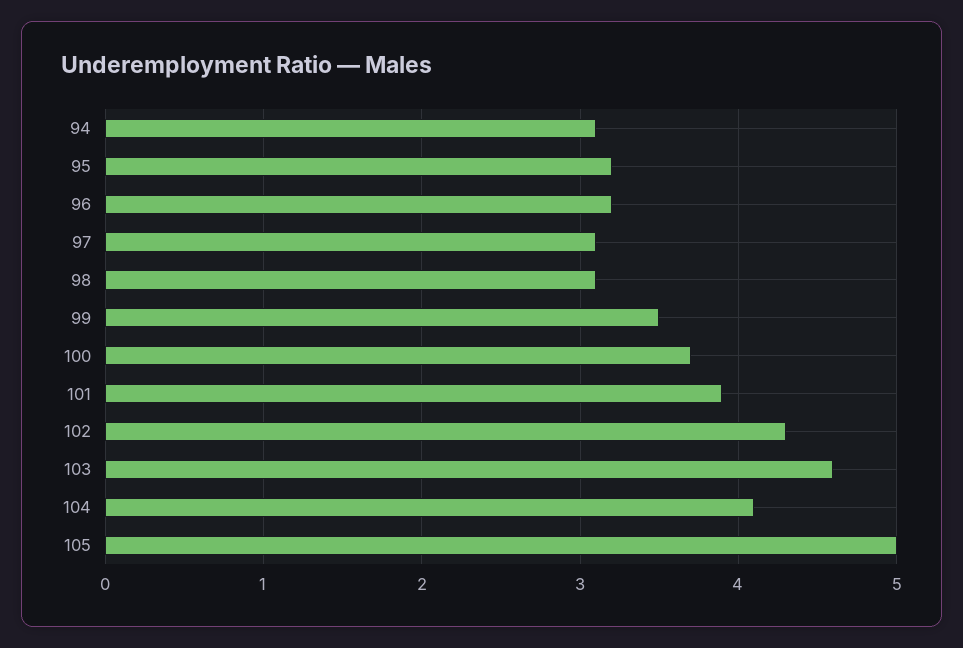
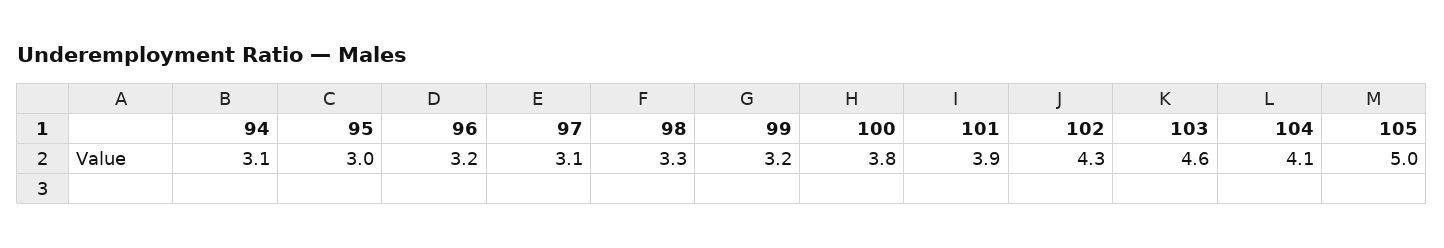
95: 3.2 -> 3
98: 3.1 -> 3.3
99: 3.5 -> 3.2
100: 3.7 -> 3.8

